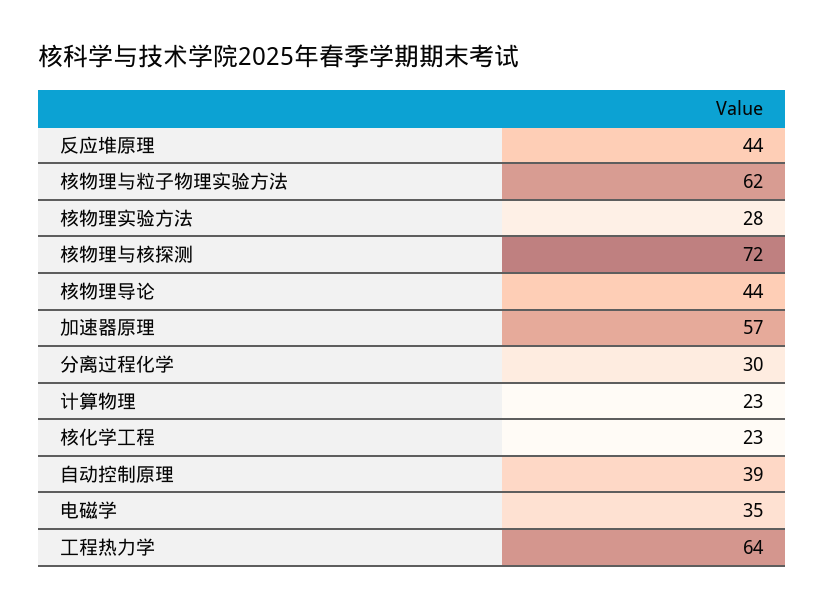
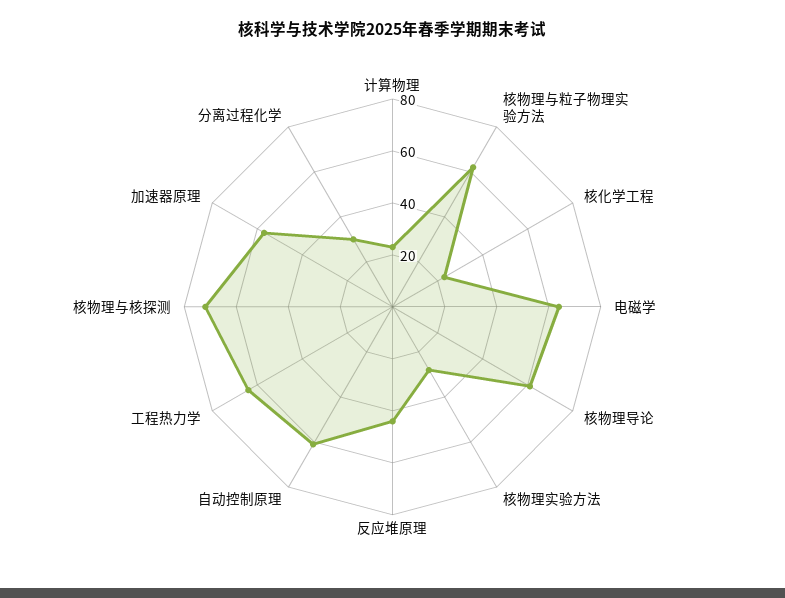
核物理导论: 44 -> 60
自动控制原理: 39 -> 60
电磁学: 35 -> 65

